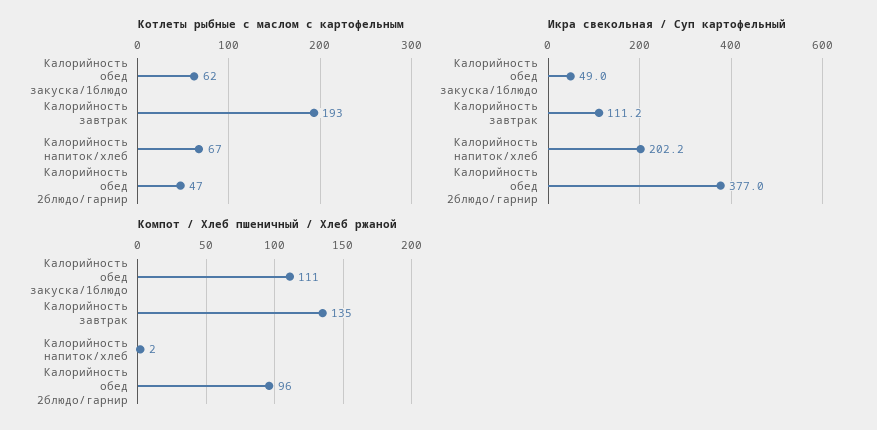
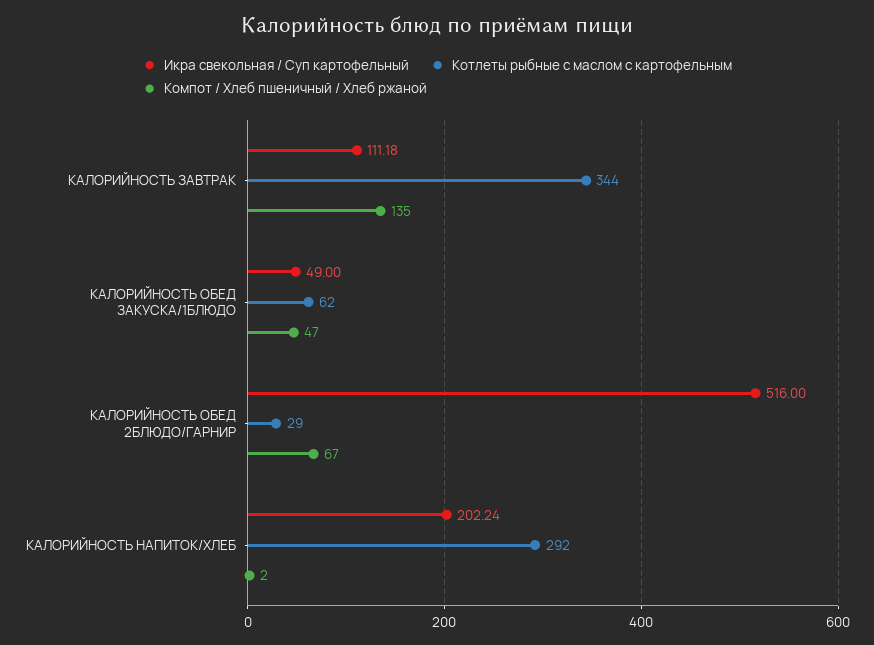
Котлеты рыбные с маслом с картофельным, Калорийность завтрак: 193 -> 344
Котлеты рыбные с маслом с картофельным, Калорийность напиток/хлеб: 67 -> 292
Котлеты рыбные с маслом с картофельным, Калорийность обед 2блюдо/гарнир: 47 -> 29
Икра свекольная / Суп картофельный, Калорийность обед 2блюдо/гарнир: 377 -> 516
Компот / Хлеб пшеничный / Хлеб ржаной, Калорийность обед закуска/1блюдо: 111 -> 47
Компот / Хлеб пшеничный / Хлеб ржаной, Калорийность обед 2блюдо/гарнир: 96 -> 67

